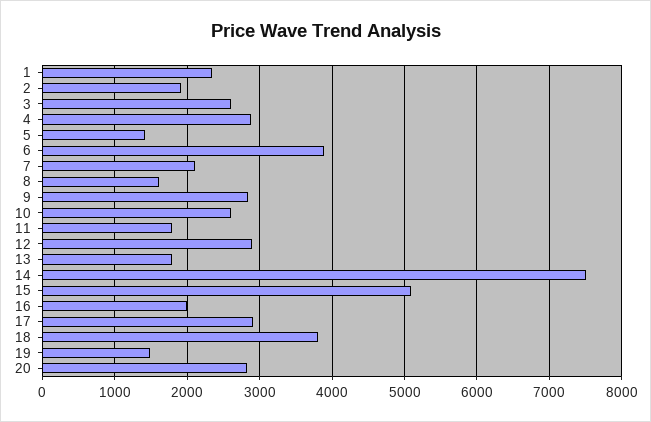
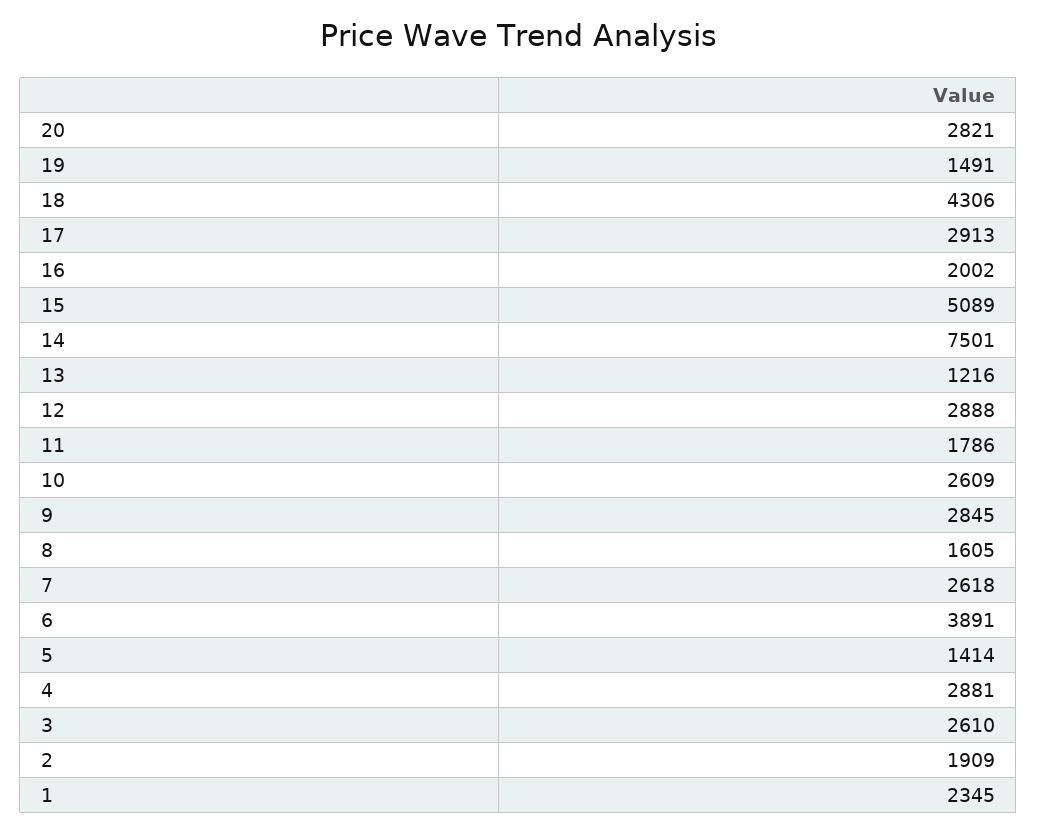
7: 2100 -> 2618
13: 1800 -> 1216
18: 3800 -> 4306

